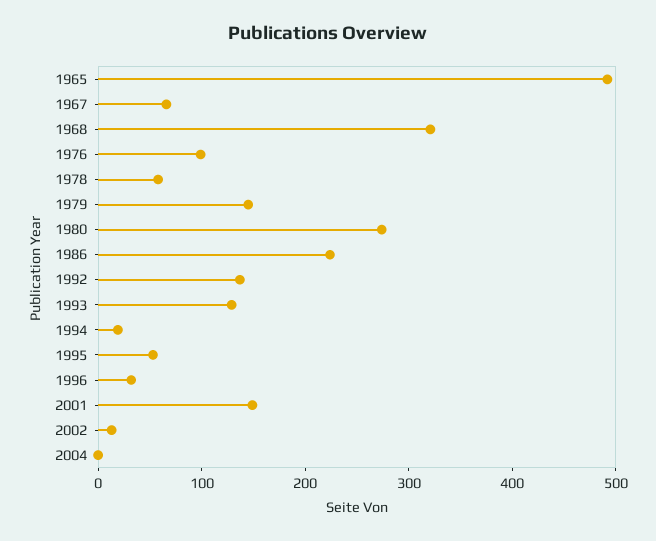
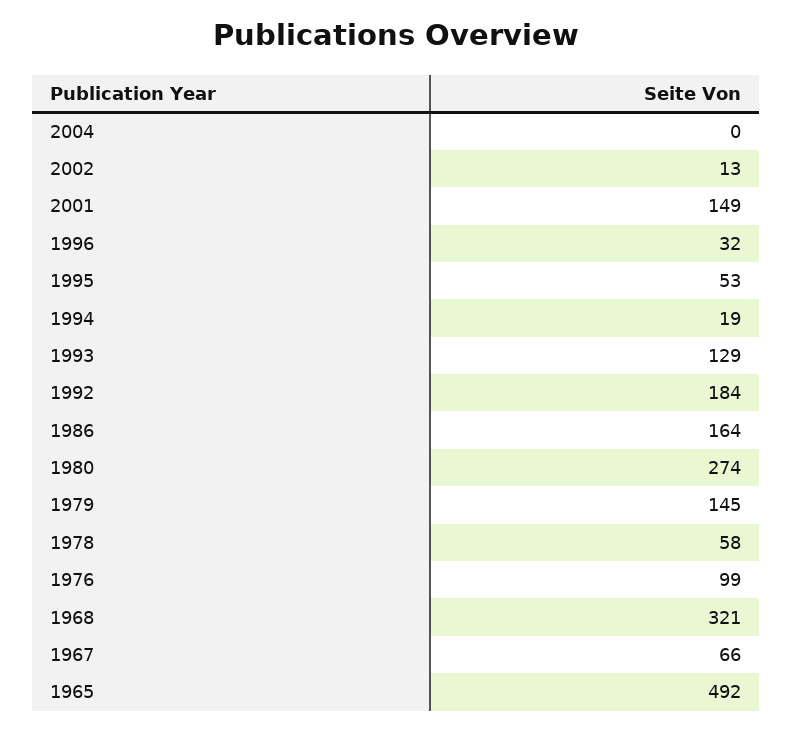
1986: 220 -> 164
1992: 140 -> 184

